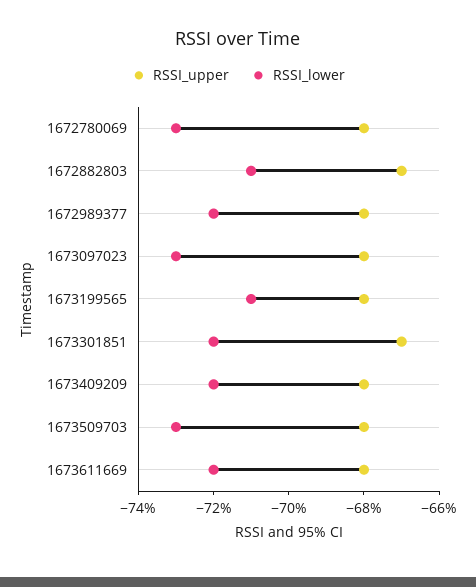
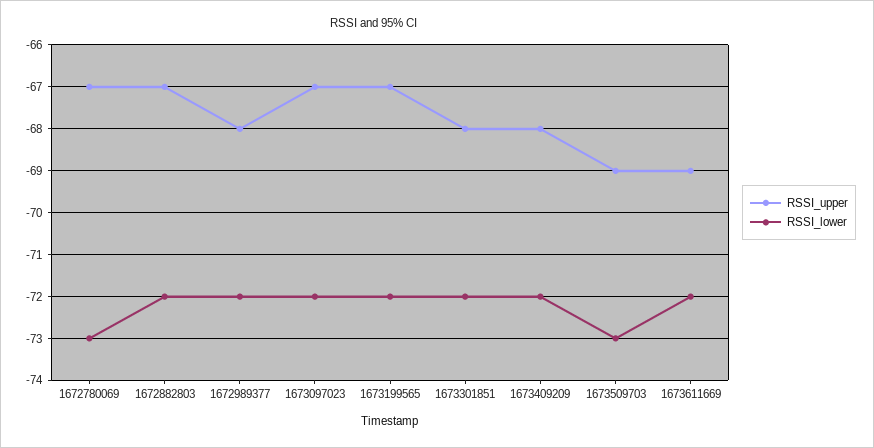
RSSI_upper, 1672780069: -68 -> -67
RSSI_lower, 1672882803: -71 -> -72
RSSI_upper, 1673097023: -68 -> -67
RSSI_lower, 1673097023: -73 -> -72
RSSI_upper, 1673199565: -68 -> -67
RSSI_lower, 1673199565: -71 -> -72
RSSI_upper, 1673301851: -67 -> -68
RSSI_upper, 1673509703: -68 -> -69
RSSI_upper, 1673611669: -68 -> -69

